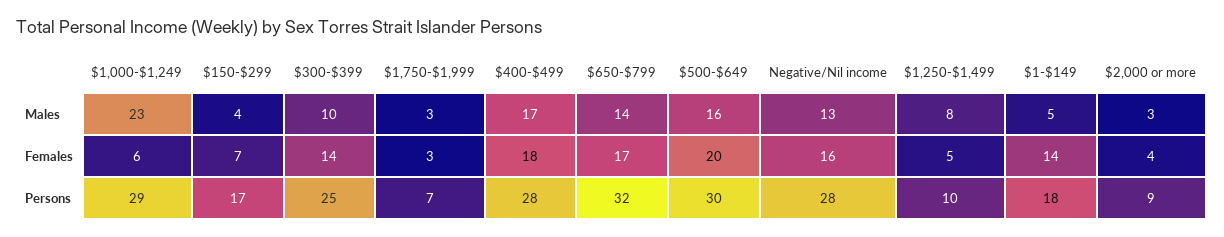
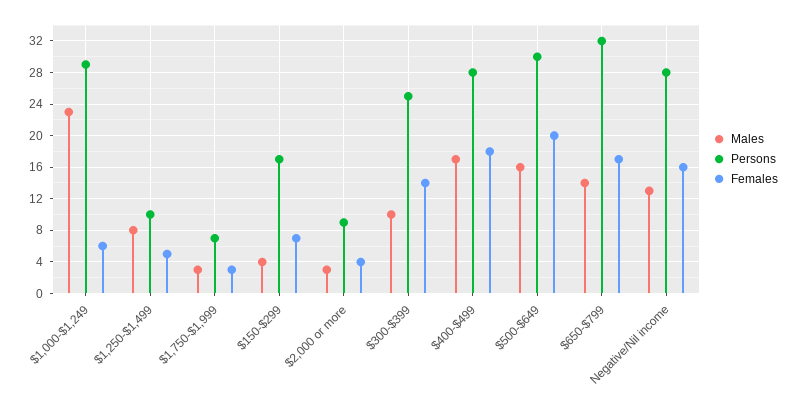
Males, $1-$149: 5 -> none
Females, $1-$149: 14 -> none
Persons, $1-$149: 18 -> none

